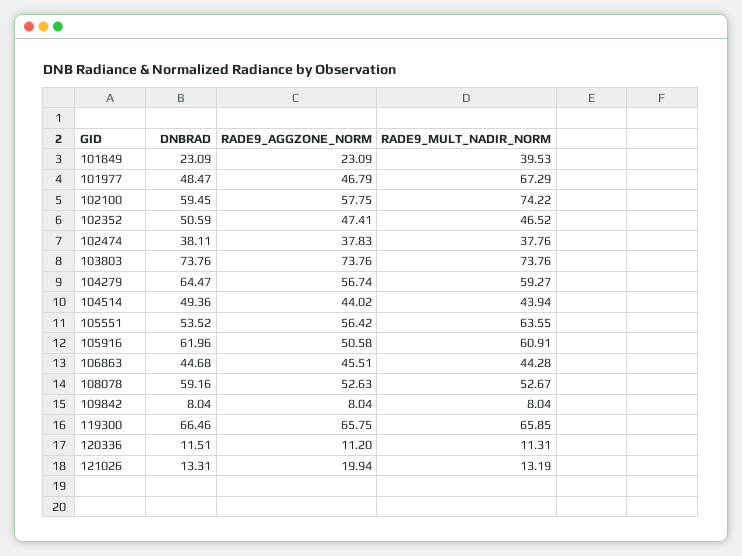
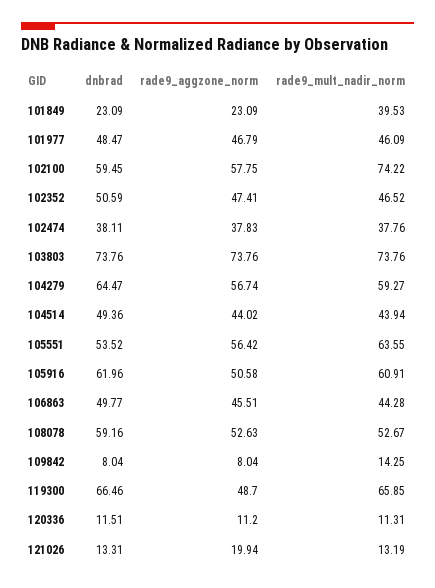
RADE9_MULT_NADIR_NORM, 101977: 67.29 -> 46.09
DNBRAD, 106863: 44.68 -> 49.77
RADE9_MULT_NADIR_NORM, 109842: 8.04 -> 14.25
RADE9_AGGZONE_NORM, 119300: 65.75 -> 48.7

